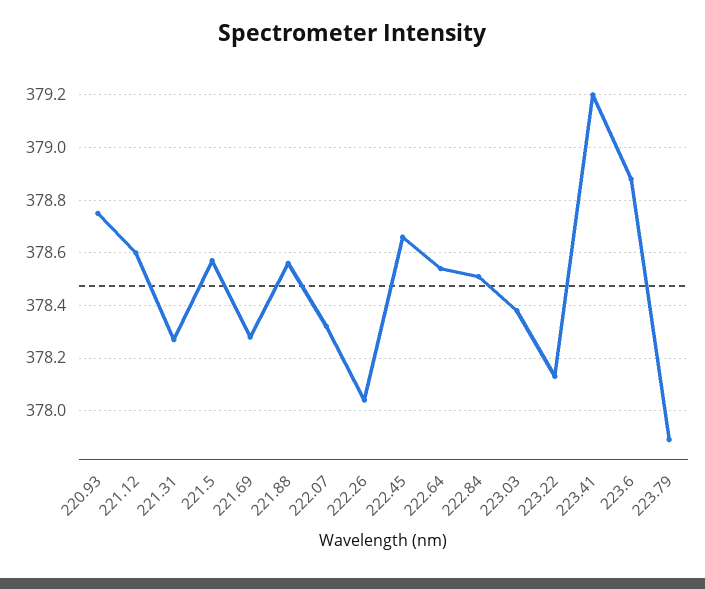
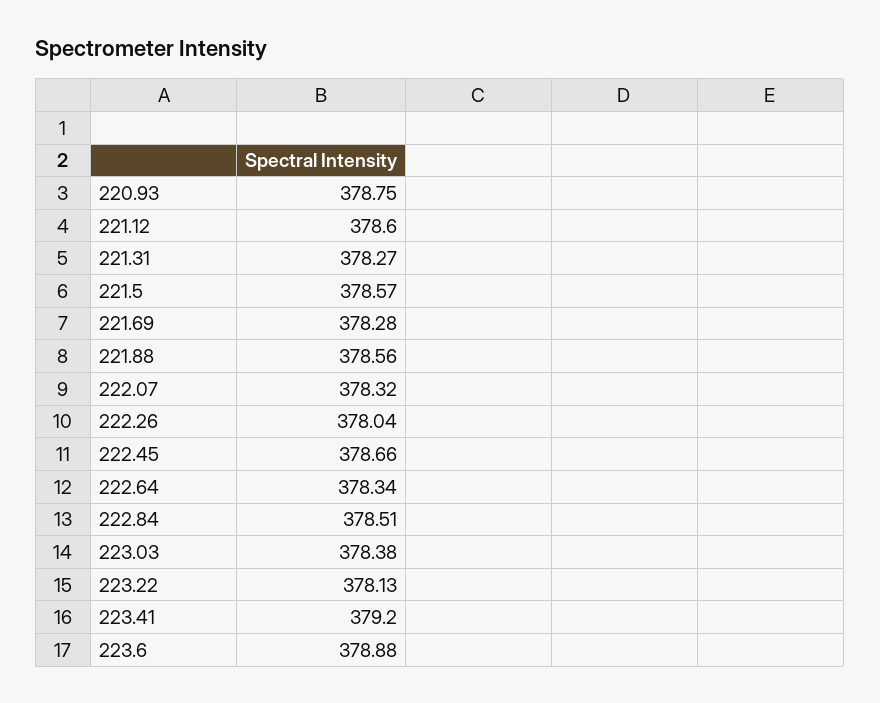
222.64: 378.55 -> 378.34
223.79: 377.9 -> none

